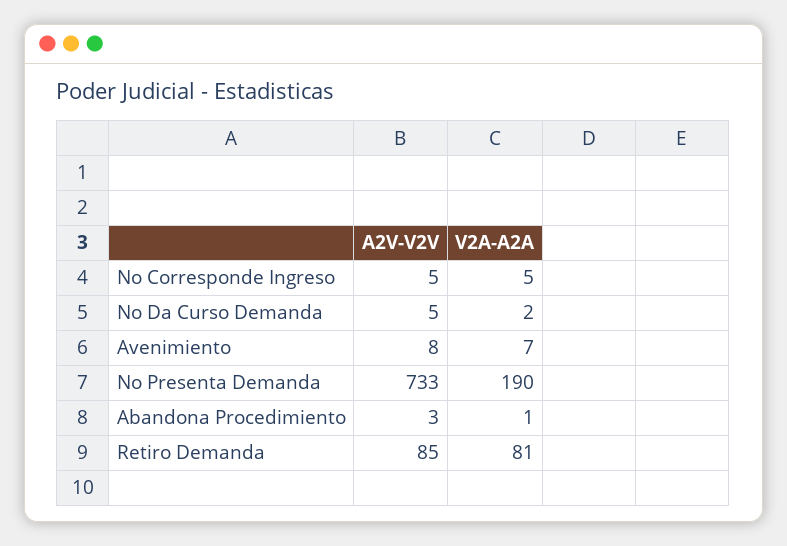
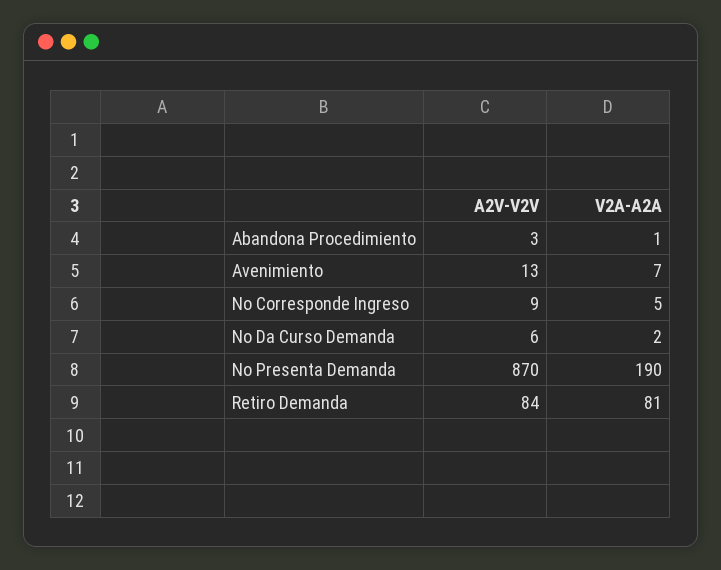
A2V-V2V, No Corresponde Ingreso: 5 -> 9
A2V-V2V, No Da Curso Demanda: 5 -> 6
A2V-V2V, Avenimiento: 8 -> 13
A2V-V2V, No Presenta Demanda: 733 -> 870
A2V-V2V, Retiro Demanda: 85 -> 84

